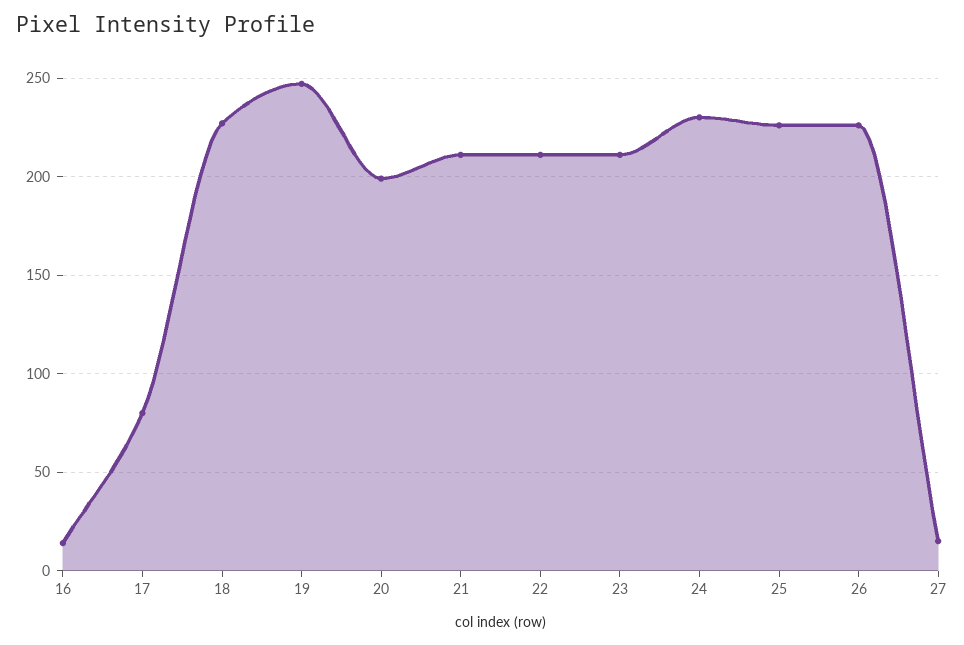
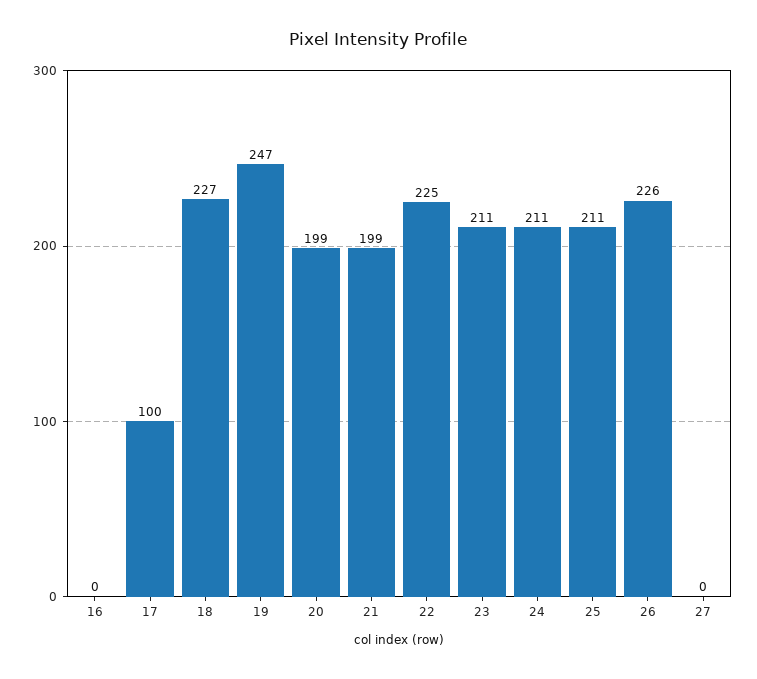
16: 15 -> 0
17: 80 -> 100
21: 210 -> 199
22: 210 -> 225
24: 230 -> 211
25: 225 -> 211
27: 15 -> 0

